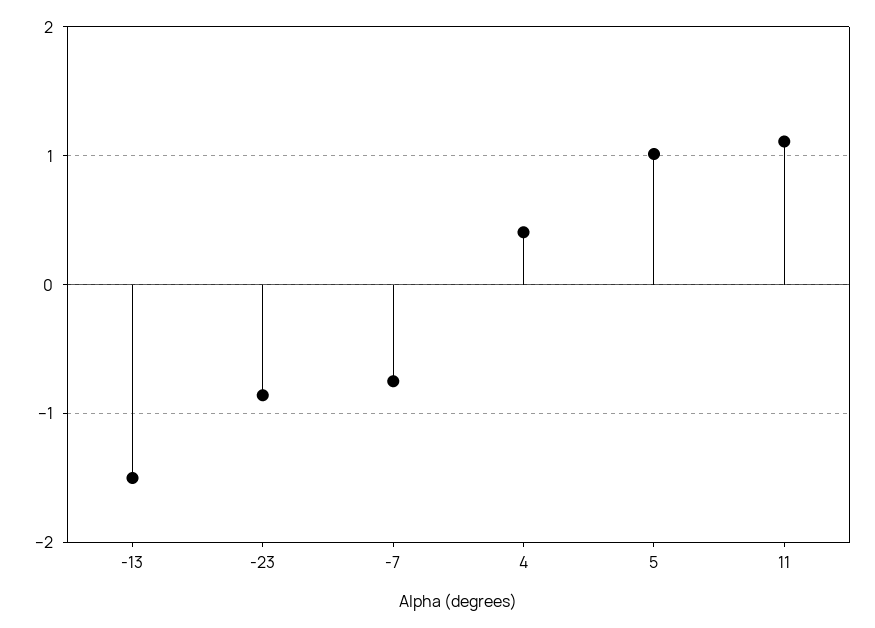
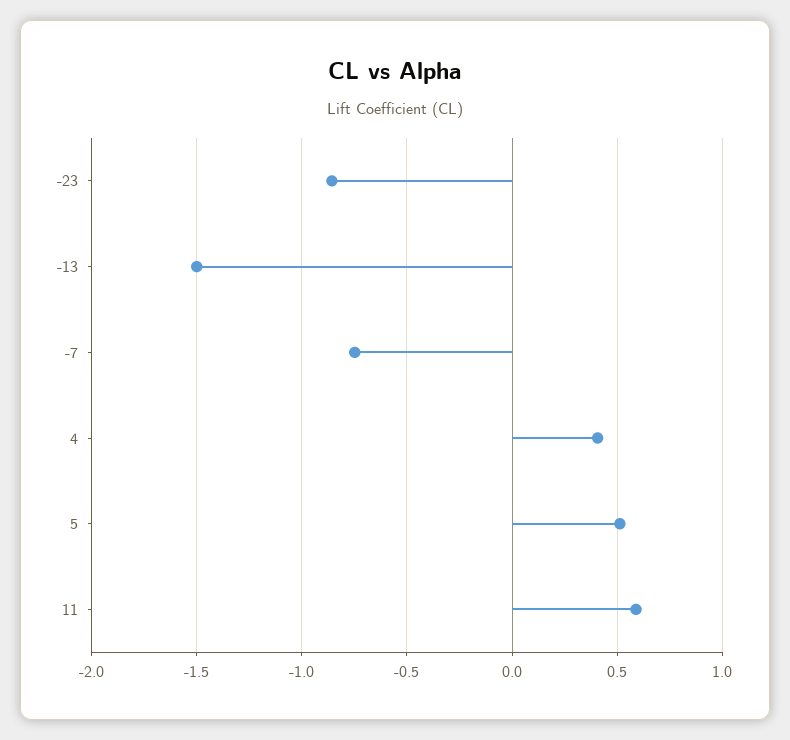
5: 1 -> 0.5
11: 1.1 -> 0.6

